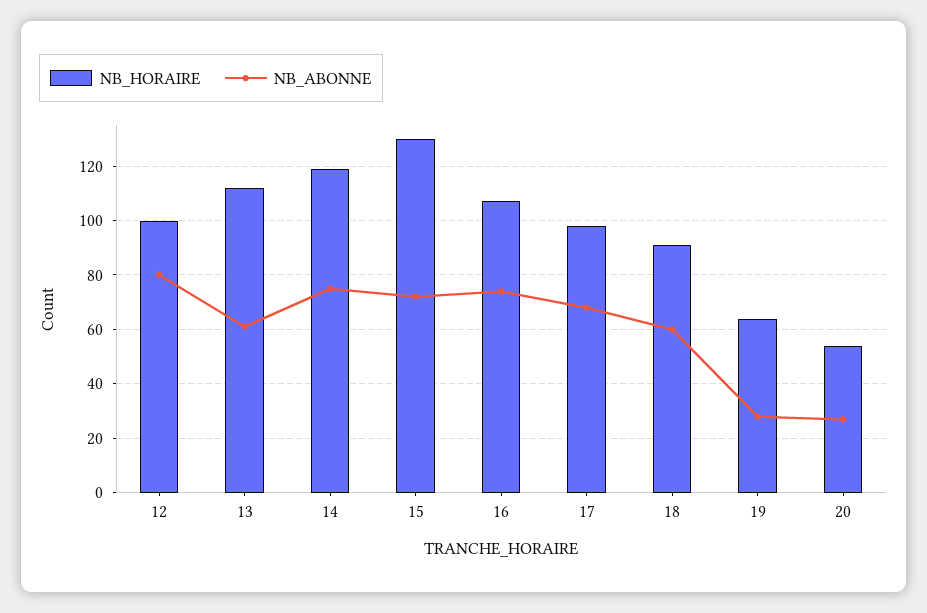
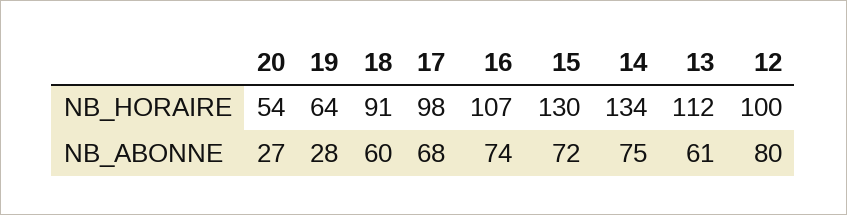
NB_HORAIRE, 14: 120 -> 134

